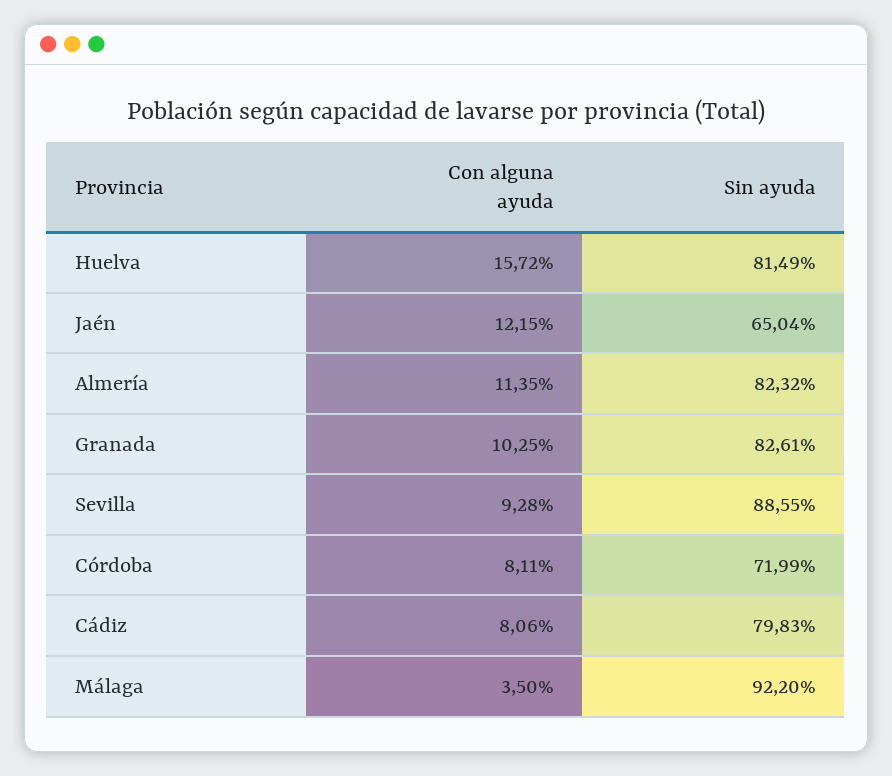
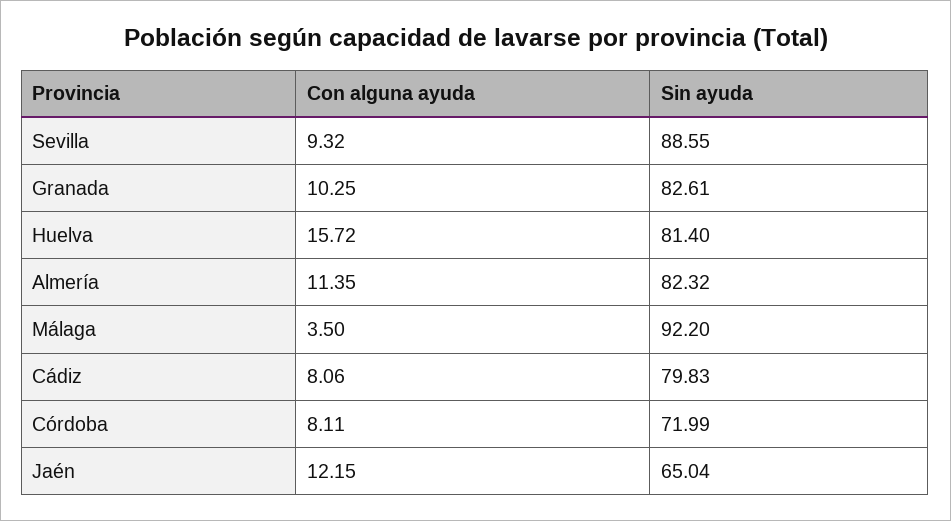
Sin ayuda, Huelva: 81.49 -> 81.4
Con alguna ayuda, Sevilla: 9.28 -> 9.32

